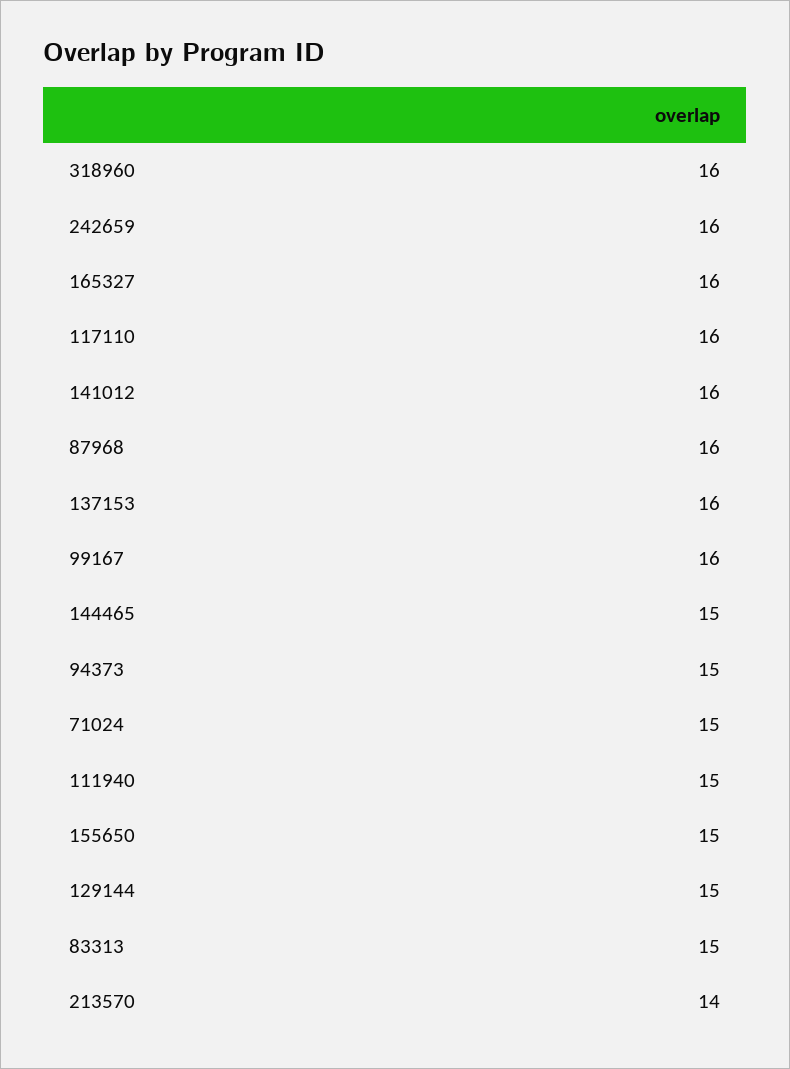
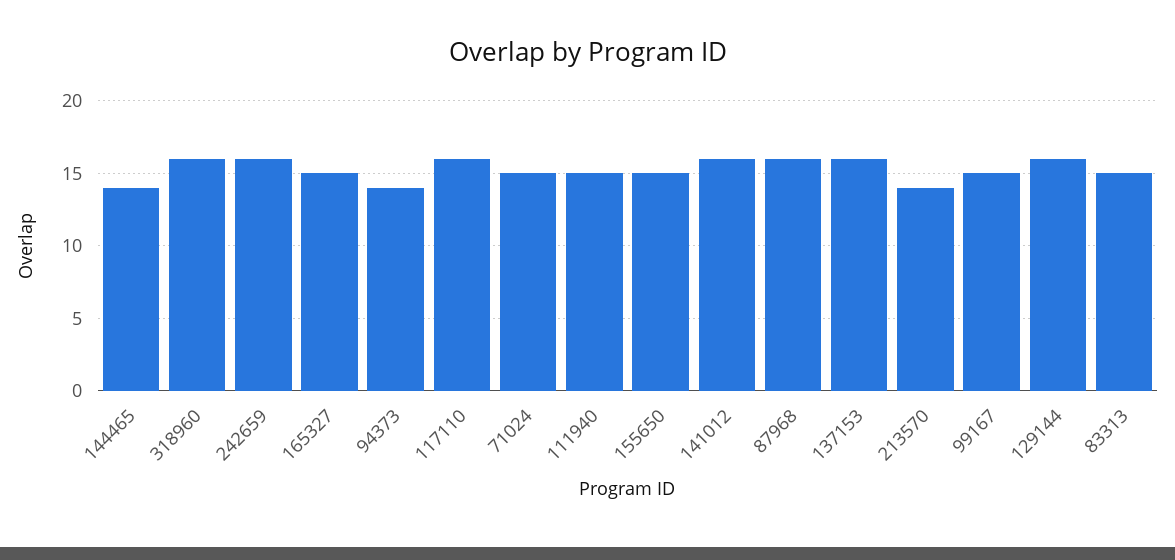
165327: 16 -> 15
99167: 16 -> 15
144465: 15 -> 14
94373: 15 -> 14
129144: 15 -> 16

